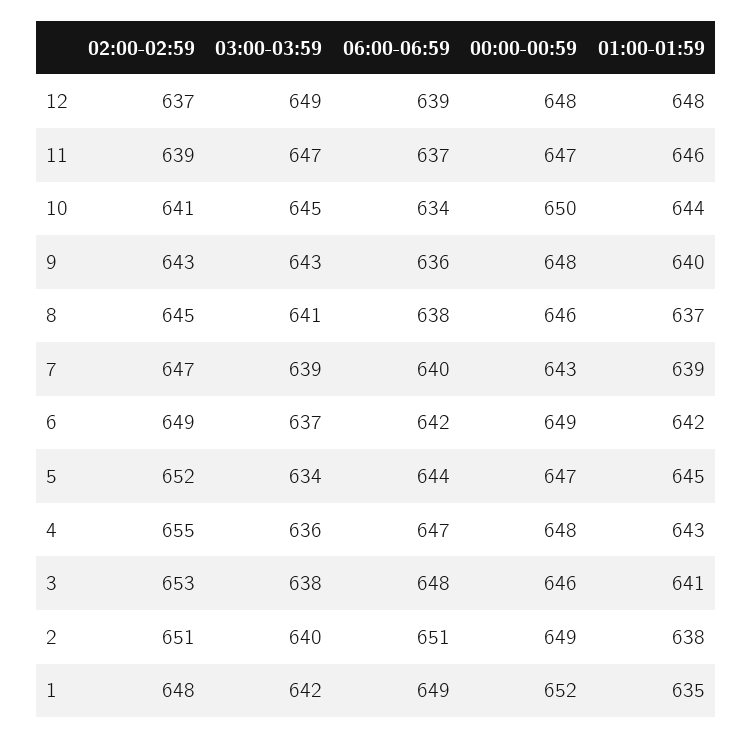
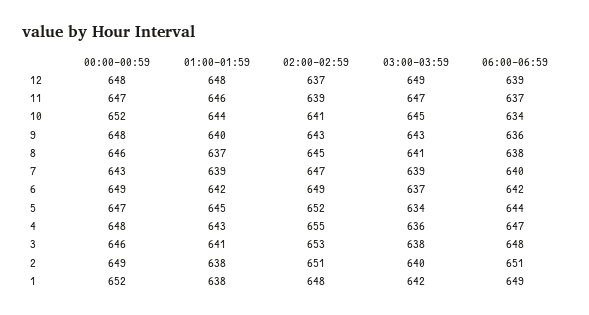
00:00-00:59, 10: 650 -> 652
01:00-01:59, 1: 635 -> 638

